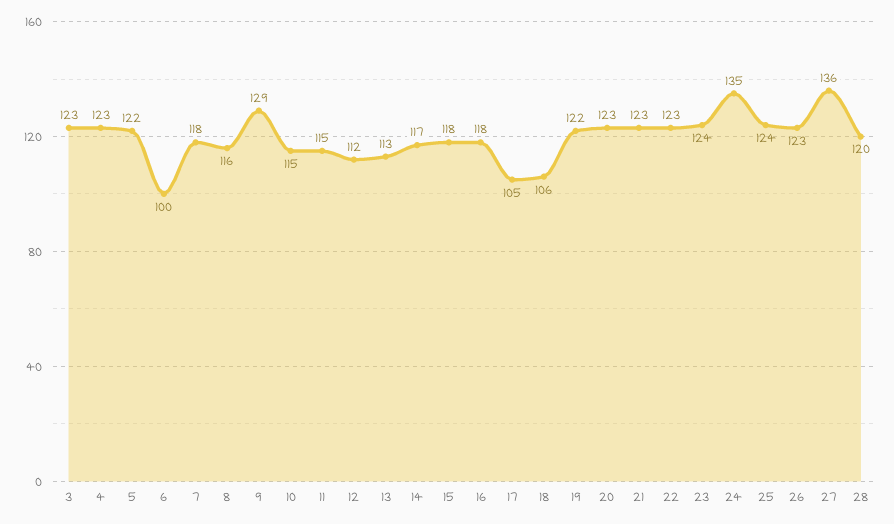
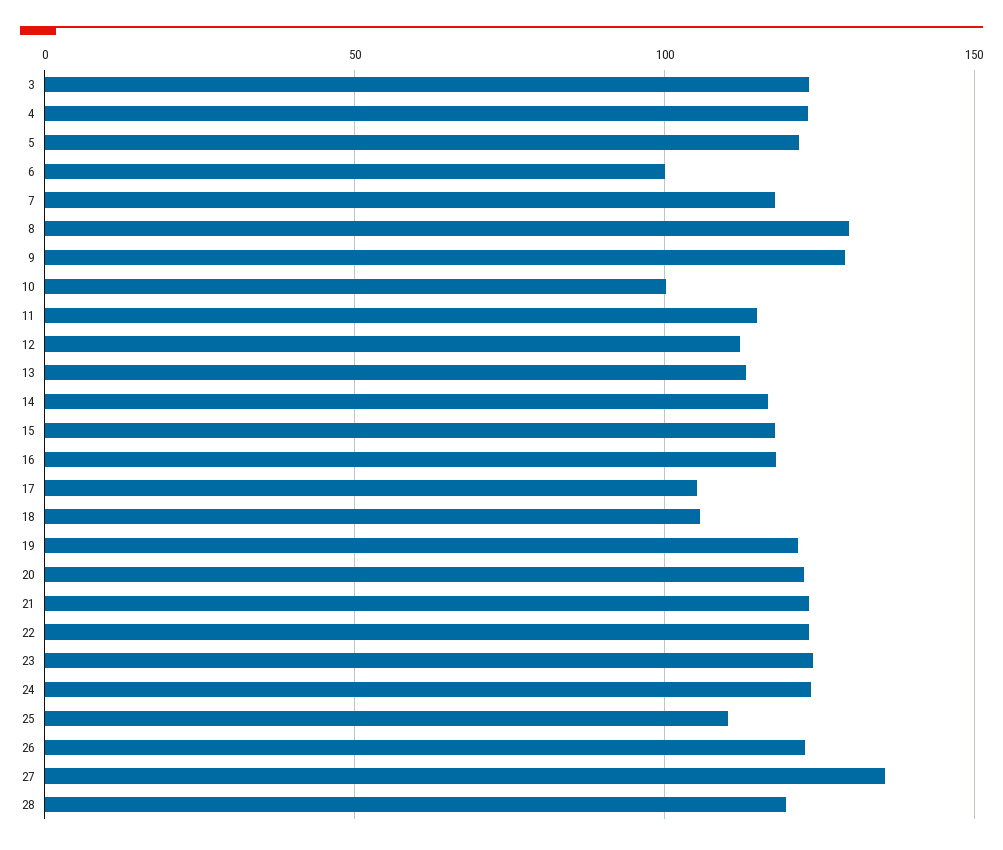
8: 116 -> 130
10: 115 -> 100
24: 135 -> 125
25: 124 -> 110

